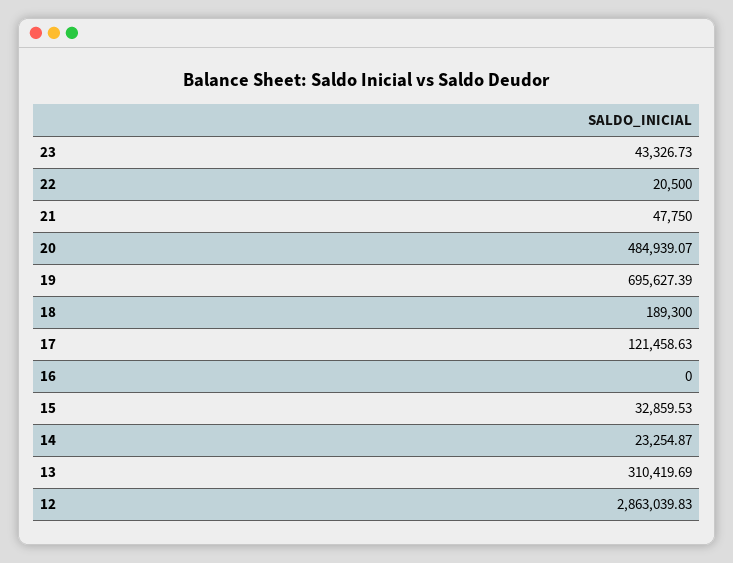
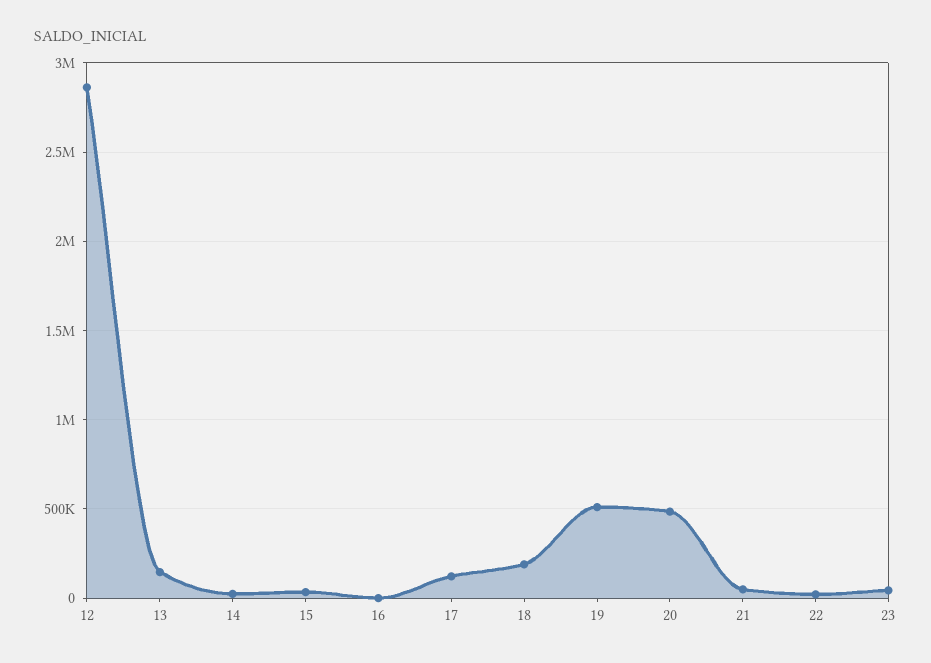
19: 695627.39 -> 500000
13: 310419.69 -> 150000

